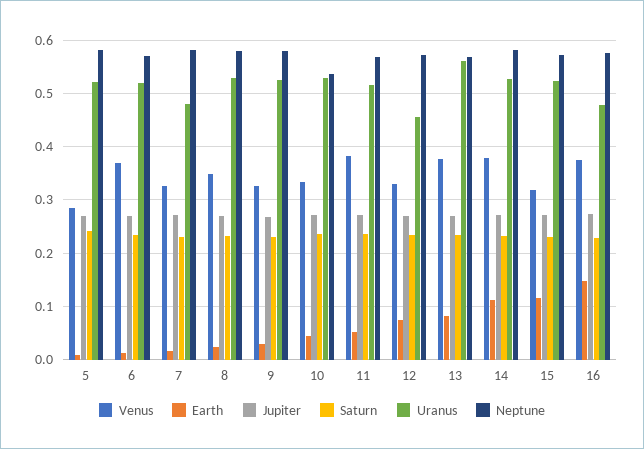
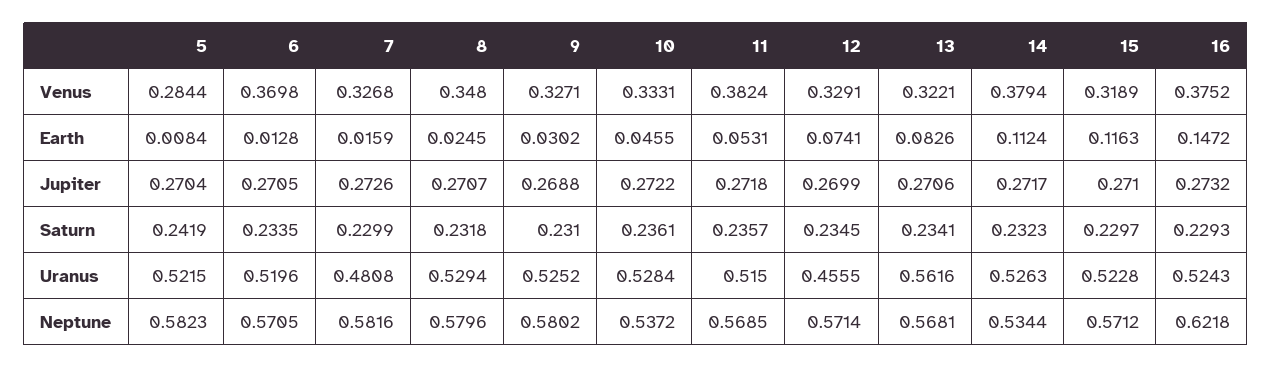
Venus, 13: 0.38 -> 0.3221
Neptune, 14: 0.58 -> 0.5344
Uranus, 16: 0.48 -> 0.5243
Neptune, 16: 0.58 -> 0.6218

